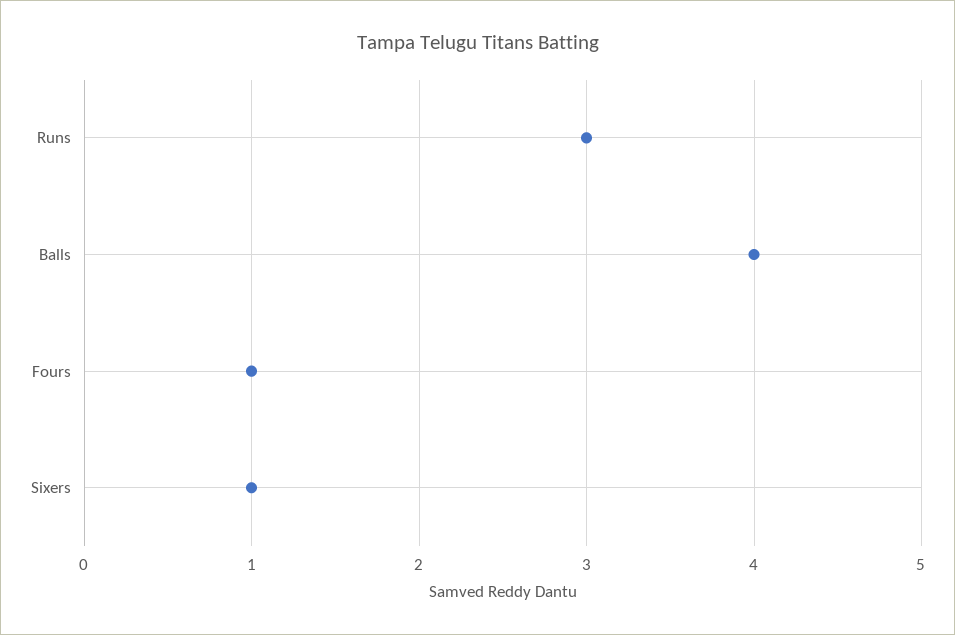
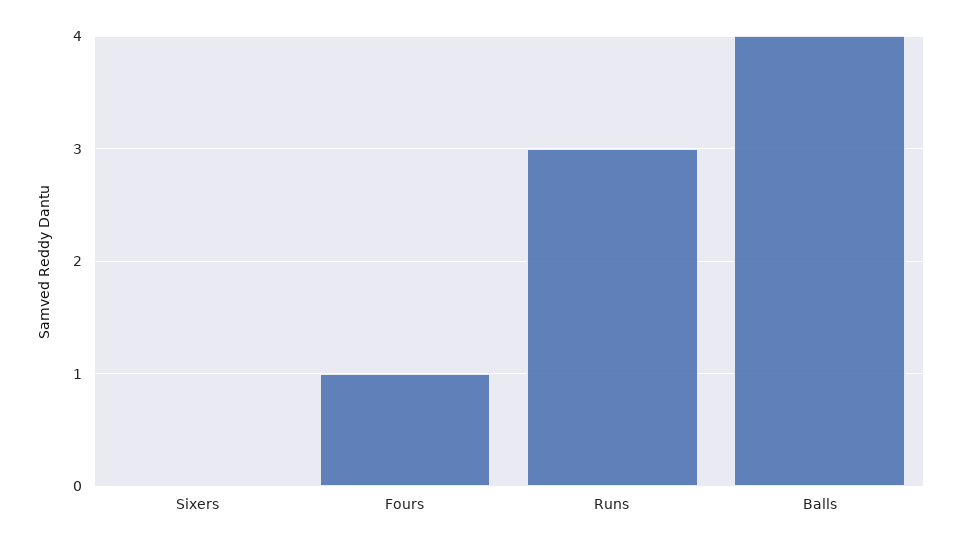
Sixers: 1 -> 0

